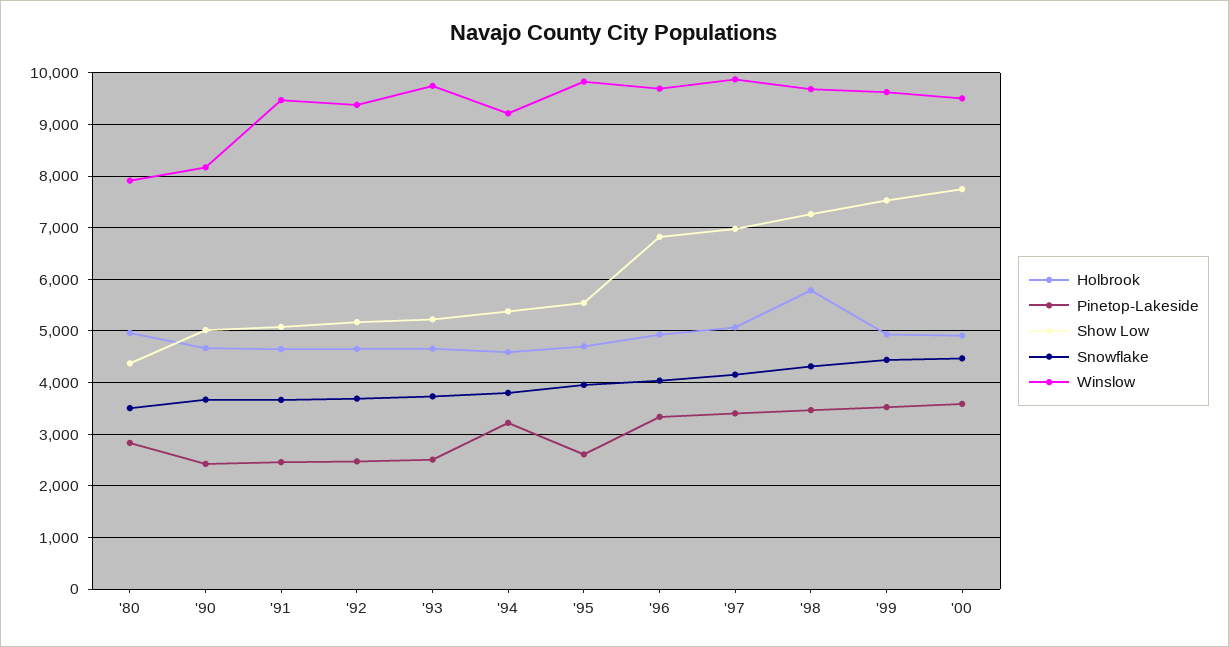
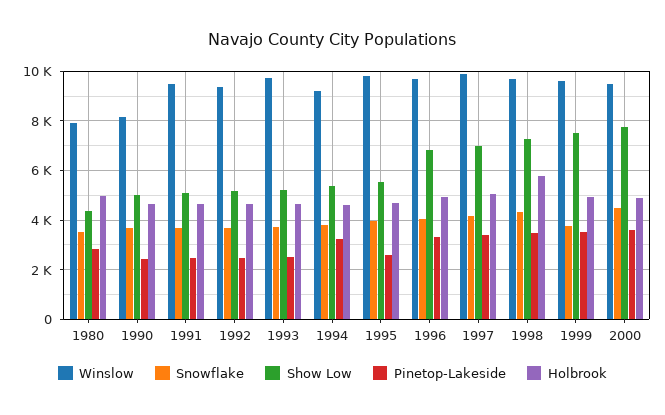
Snowflake, '99: 4400 -> 3750

